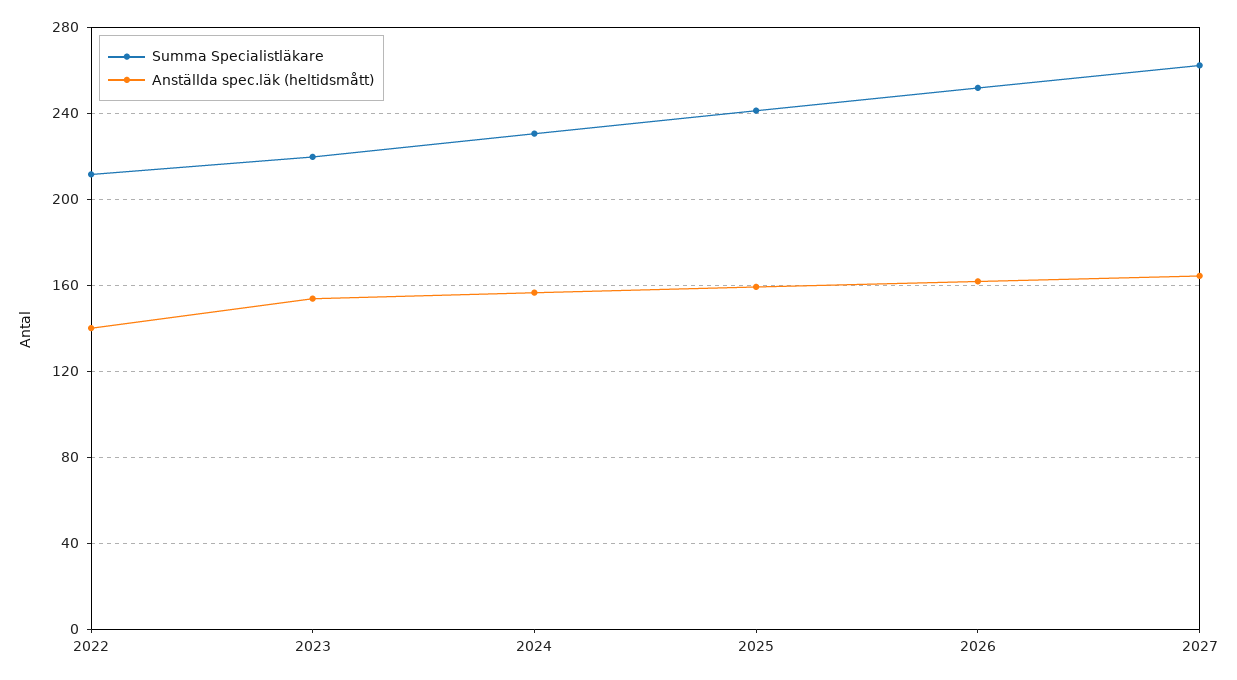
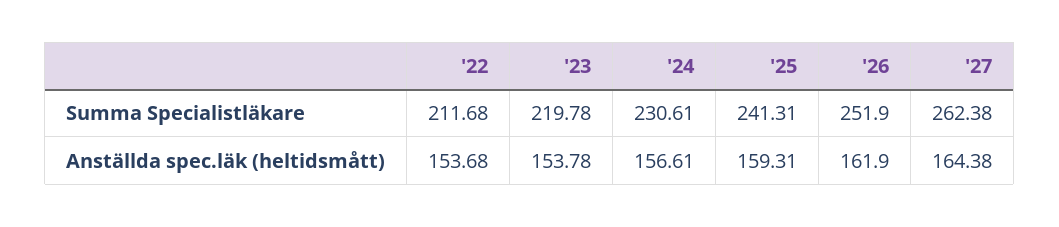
Anställda spec.läk (heltidsmått), 2022: 140 -> 153.68

